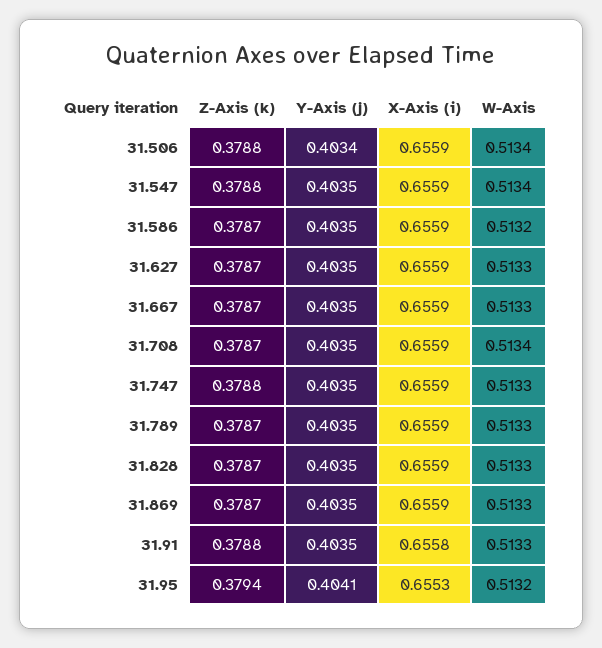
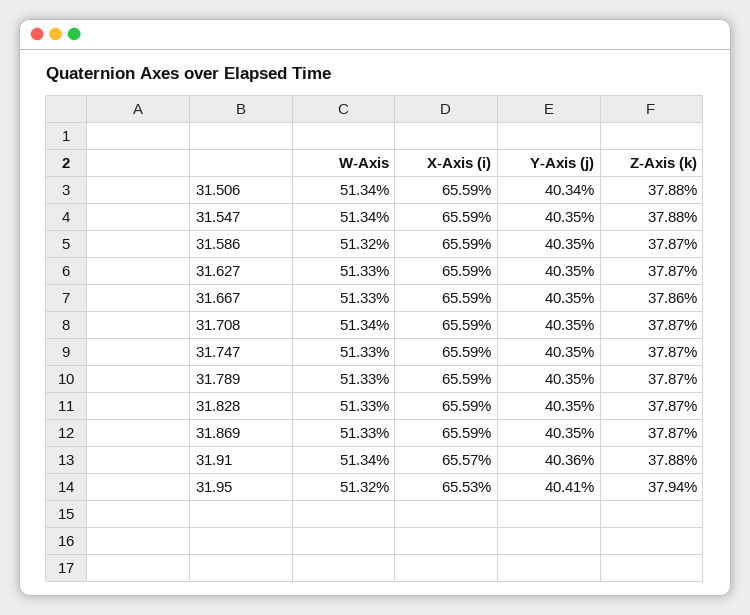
Z-Axis (k), 31.667: 0.3787 -> 0.3786
Z-Axis (k), 31.747: 0.3788 -> 0.3787
Y-Axis (j), 31.91: 0.4035 -> 0.4036
X-Axis (i), 31.91: 0.6558 -> 0.6557
W-Axis, 31.91: 0.5133 -> 0.5134

